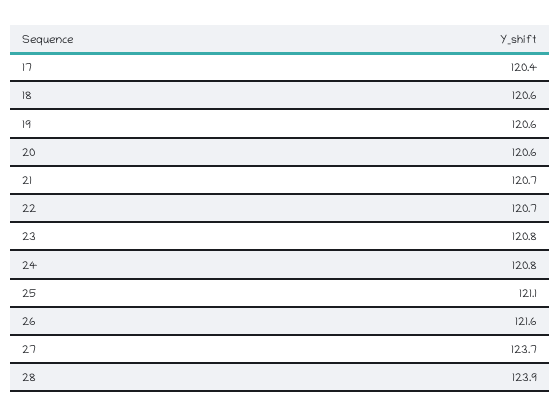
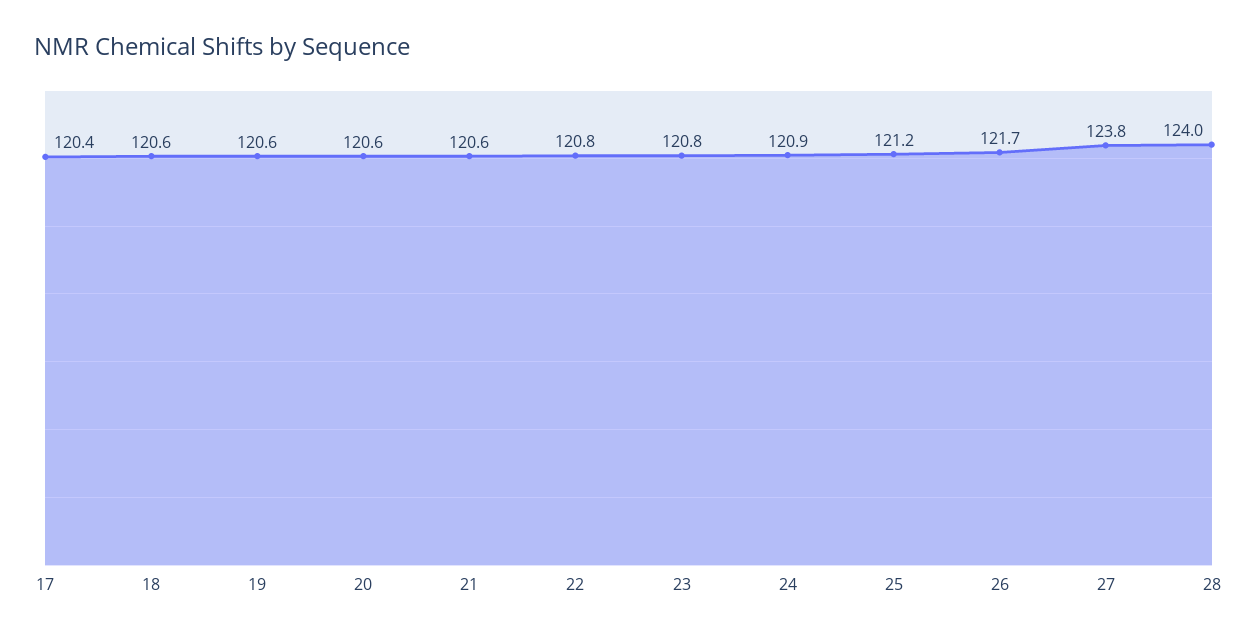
21: 120.7 -> 120.6
22: 120.7 -> 120.8
24: 120.8 -> 120.9
25: 121.1 -> 121.2
26: 121.6 -> 121.7
27: 123.7 -> 123.8
28: 123.9 -> 124

